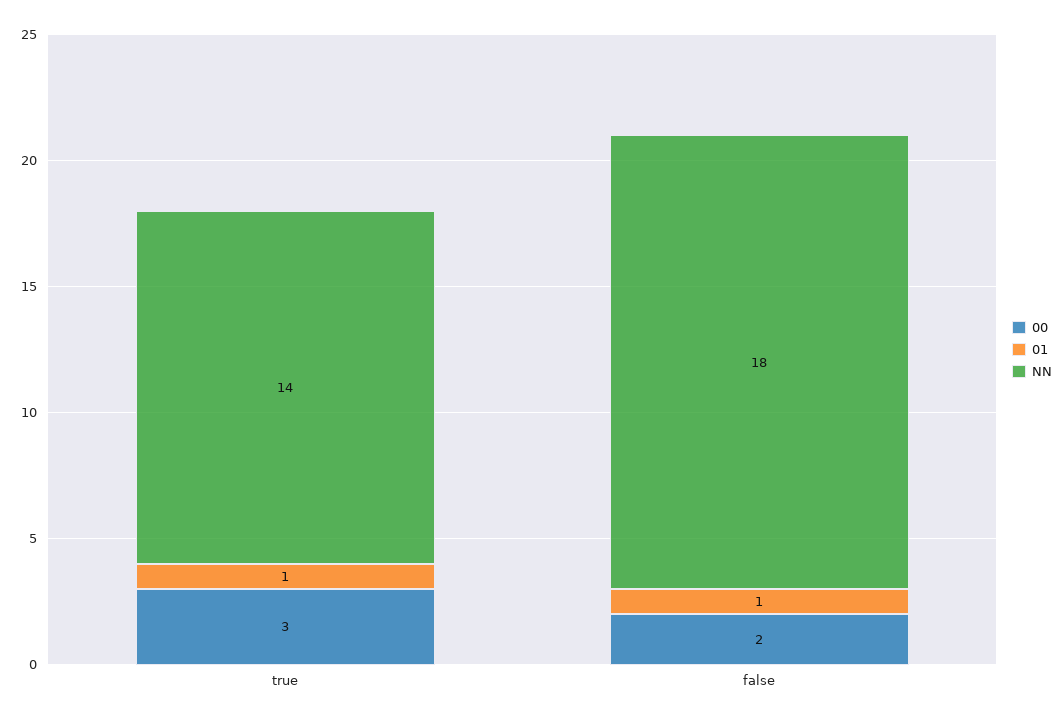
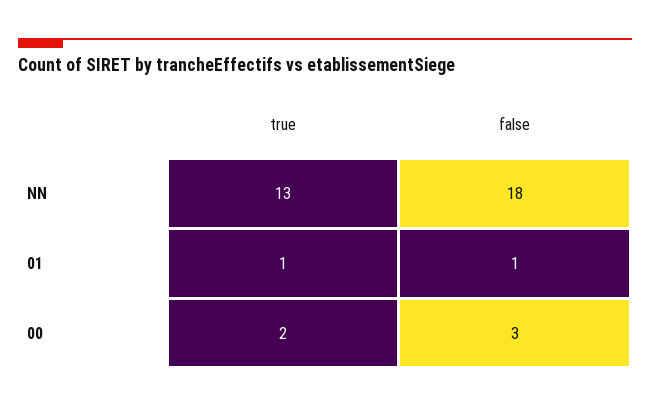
00, true: 3 -> 2
NN, true: 14 -> 13
00, false: 2 -> 3

